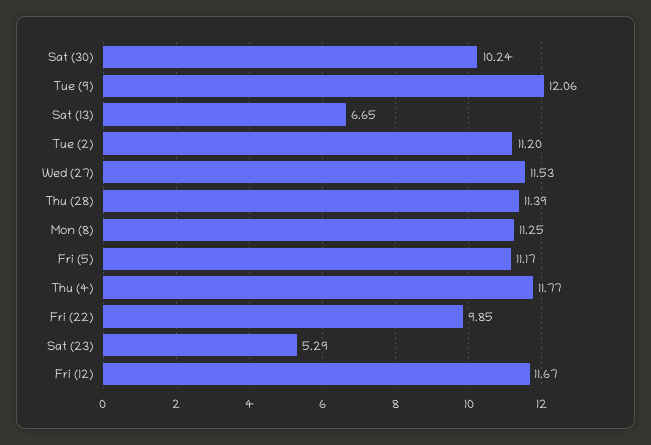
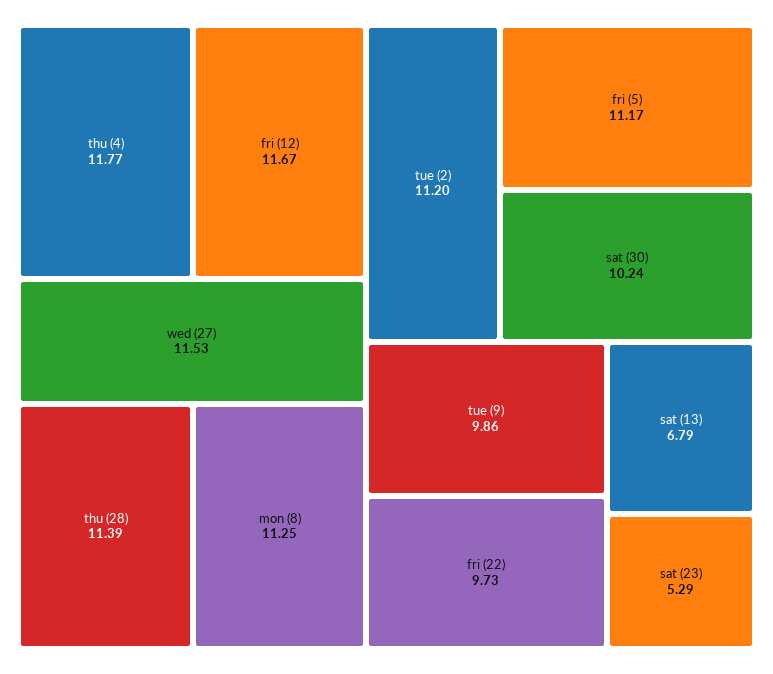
Tue (9): 12.06 -> 9.86
Sat (13): 6.65 -> 6.79
Fri (22): 9.85 -> 9.73

